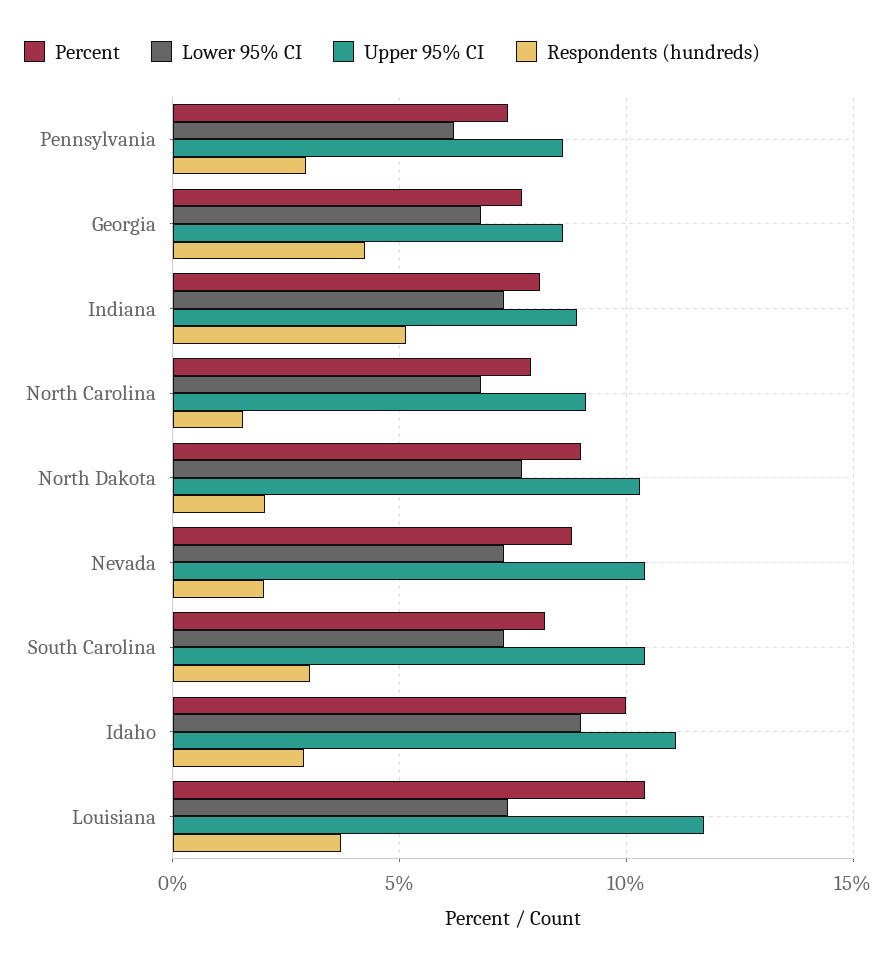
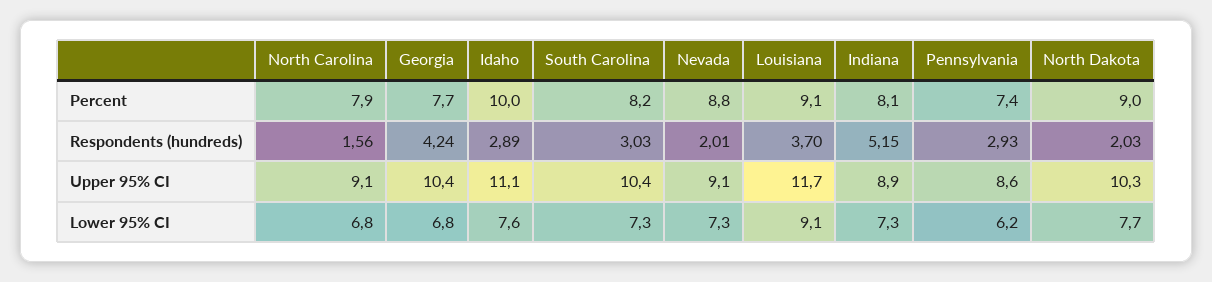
Upper 95% CI, Georgia: 8.5 -> 10.4
Upper 95% CI, Nevada: 10.5 -> 9.1
Lower 95% CI, Idaho: 9 -> 7.6
Percent, Louisiana: 10.5 -> 9.1
Lower 95% CI, Louisiana: 7.5 -> 9.1

